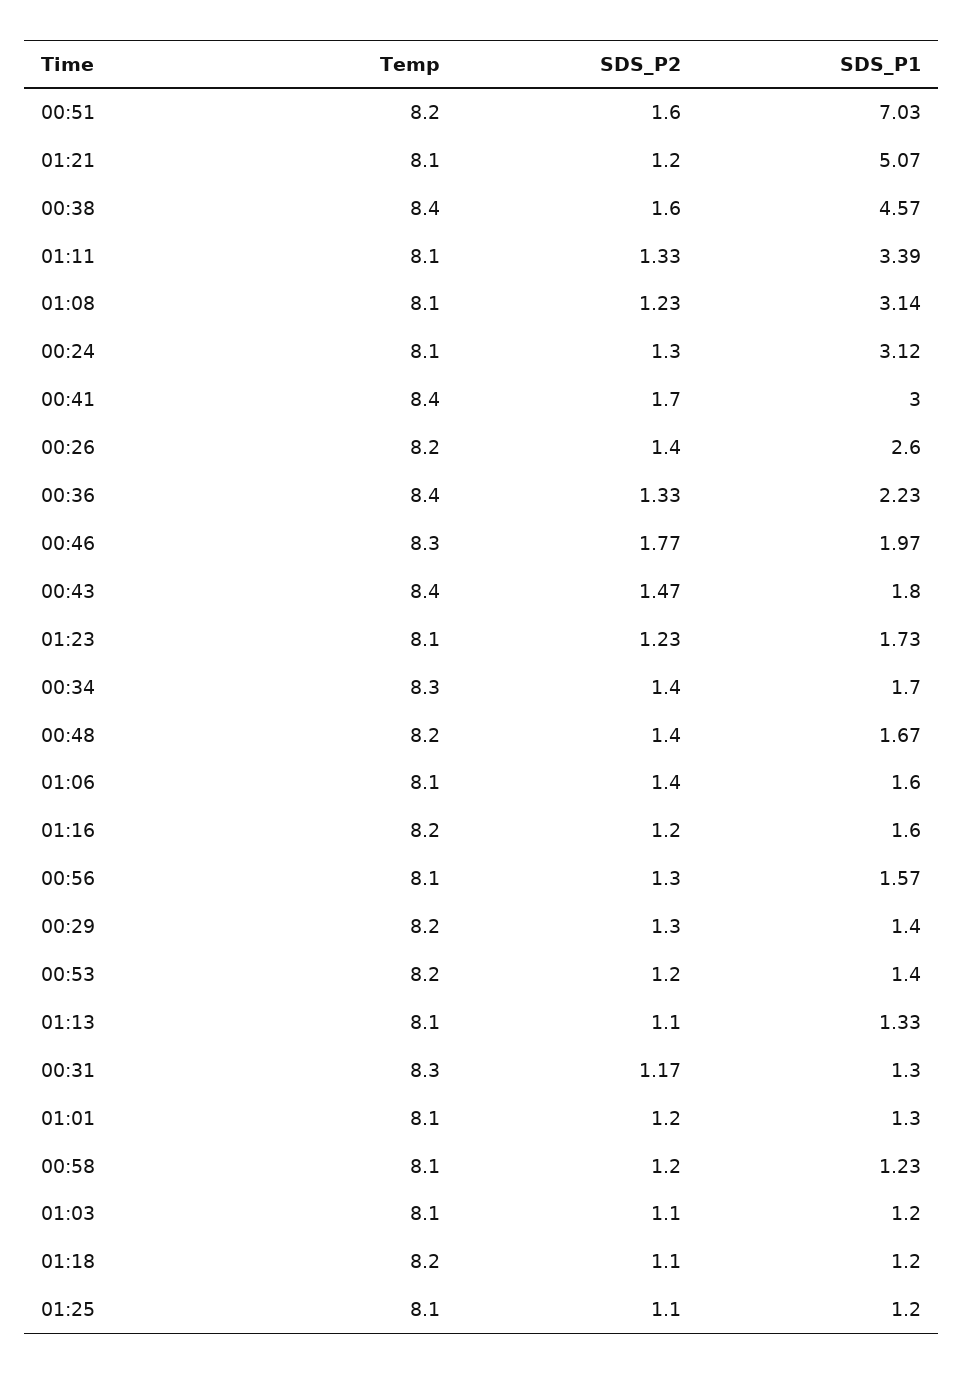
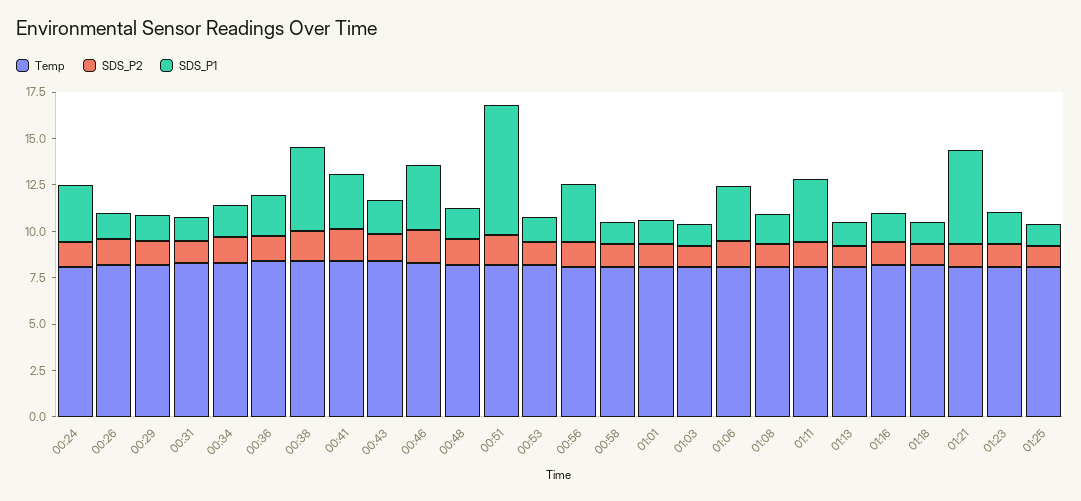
SDS_P1, 01:08: 3.14 -> 1.5
SDS_P1, 00:26: 2.6 -> 1.5
SDS_P1, 00:46: 1.97 -> 3.5
SDS_P1, 01:06: 1.6 -> 3
SDS_P1, 00:56: 1.57 -> 3

